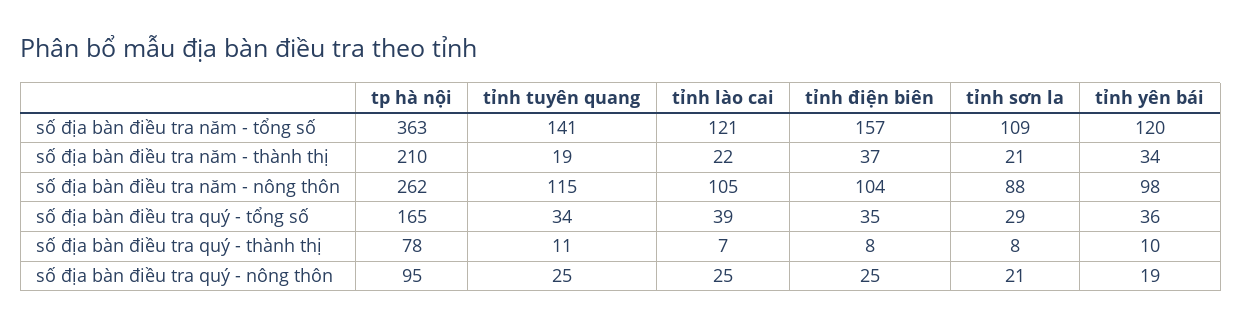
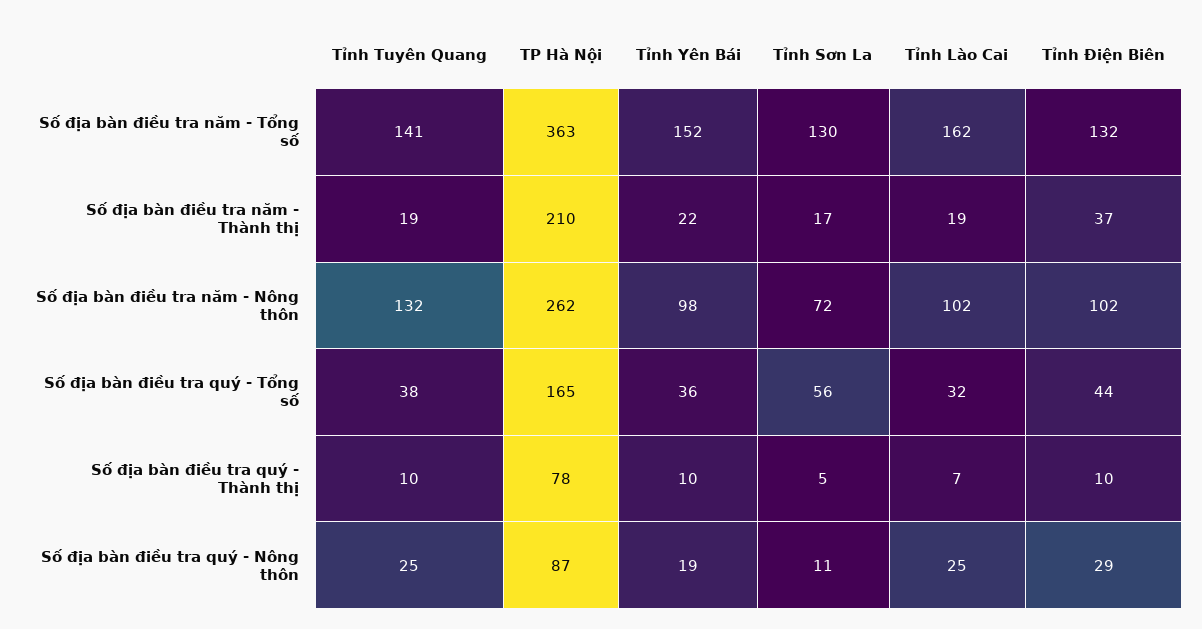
tỉnh lào cai, số địa bàn điều tra năm - tổng số: 121 -> 162
tỉnh điện biên, số địa bàn điều tra năm - tổng số: 157 -> 132
tỉnh sơn la, số địa bàn điều tra năm - tổng số: 109 -> 130
tỉnh yên bái, số địa bàn điều tra năm - tổng số: 120 -> 152
tỉnh lào cai, số địa bàn điều tra năm - thành thị: 22 -> 19
tỉnh sơn la, số địa bàn điều tra năm - thành thị: 21 -> 17
tỉnh yên bái, số địa bàn điều tra năm - thành thị: 34 -> 22
tỉnh tuyên quang, số địa bàn điều tra năm - nông thôn: 115 -> 132
tỉnh lào cai, số địa bàn điều tra năm - nông thôn: 105 -> 102
tỉnh điện biên, số địa bàn điều tra năm - nông thôn: 104 -> 102
tỉnh sơn la, số địa bàn điều tra năm - nông thôn: 88 -> 72
tỉnh tuyên quang, số địa bàn điều tra quý - tổng số: 34 -> 38
tỉnh lào cai, số địa bàn điều tra quý - tổng số: 39 -> 32
tỉnh điện biên, số địa bàn điều tra quý - tổng số: 35 -> 44
tỉnh sơn la, số địa bàn điều tra quý - tổng số: 29 -> 56
tỉnh tuyên quang, số địa bàn điều tra quý - thành thị: 11 -> 10
tỉnh điện biên, số địa bàn điều tra quý - thành thị: 8 -> 10
tỉnh sơn la, số địa bàn điều tra quý - thành thị: 8 -> 5
tp hà nội, số địa bàn điều tra quý - nông thôn: 95 -> 87
tỉnh điện biên, số địa bàn điều tra quý - nông thôn: 25 -> 29
tỉnh sơn la, số địa bàn điều tra quý - nông thôn: 21 -> 11

